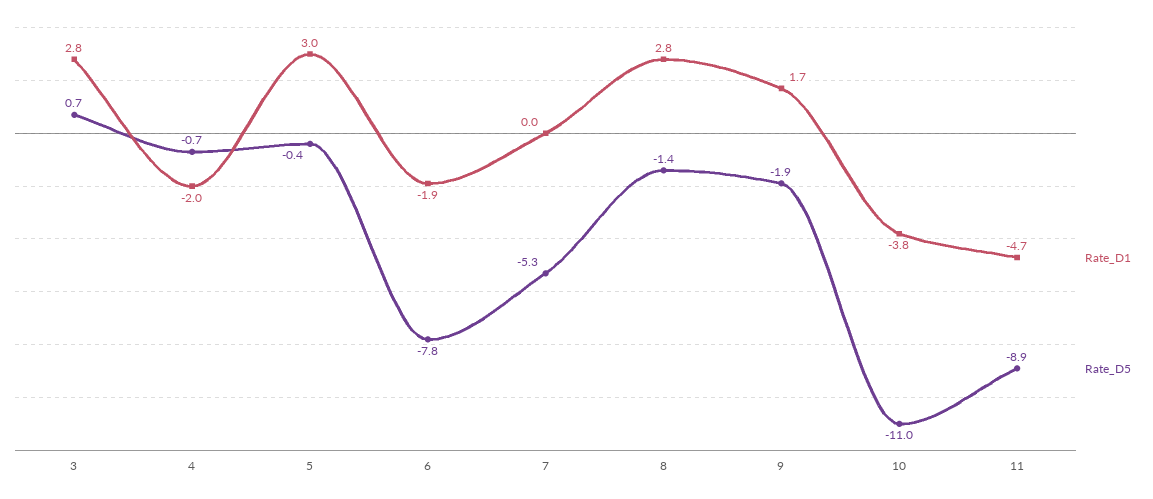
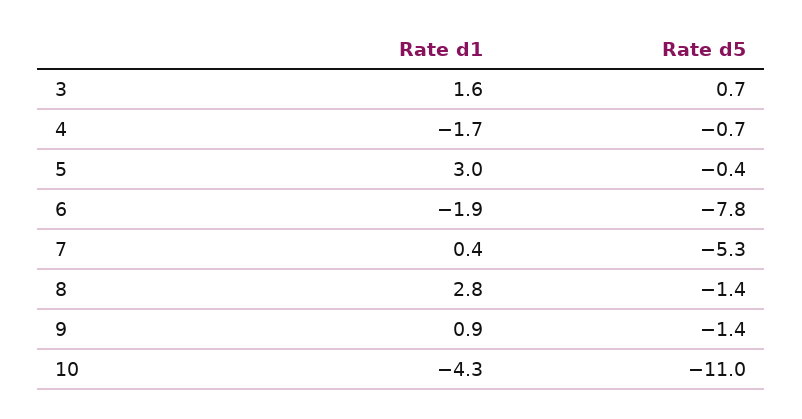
Rate_D1, 3: 2.8 -> 1.6
Rate_D1, 4: -2 -> -1.7
Rate_D1, 7: 0 -> 0.4
Rate_D1, 9: 1.7 -> 0.9
Rate_D5, 9: -1.9 -> -1.4
Rate_D1, 10: -3.8 -> -4.3
Rate_D1, 11: -4.7 -> none
Rate_D5, 11: -8.9 -> none

